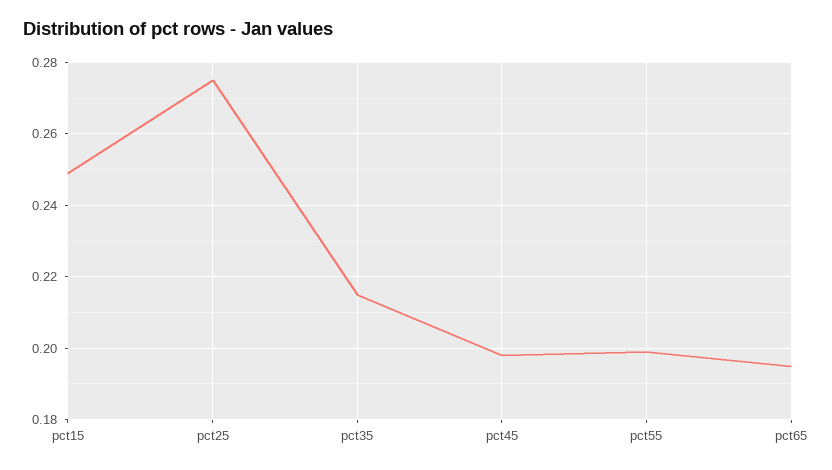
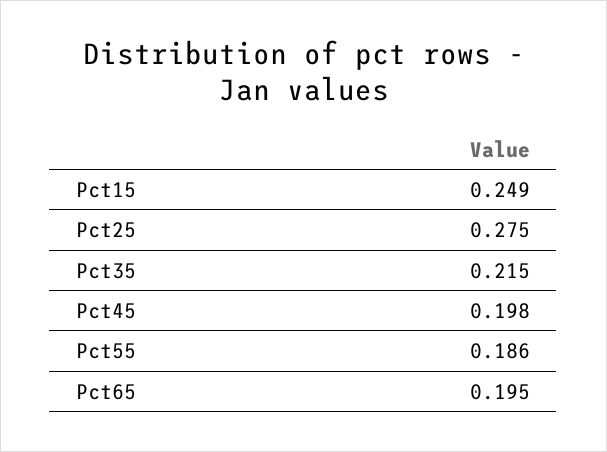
pct55: 0.2 -> 0.186

